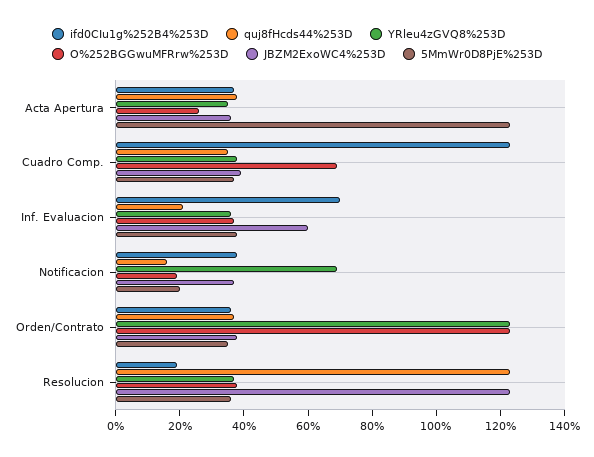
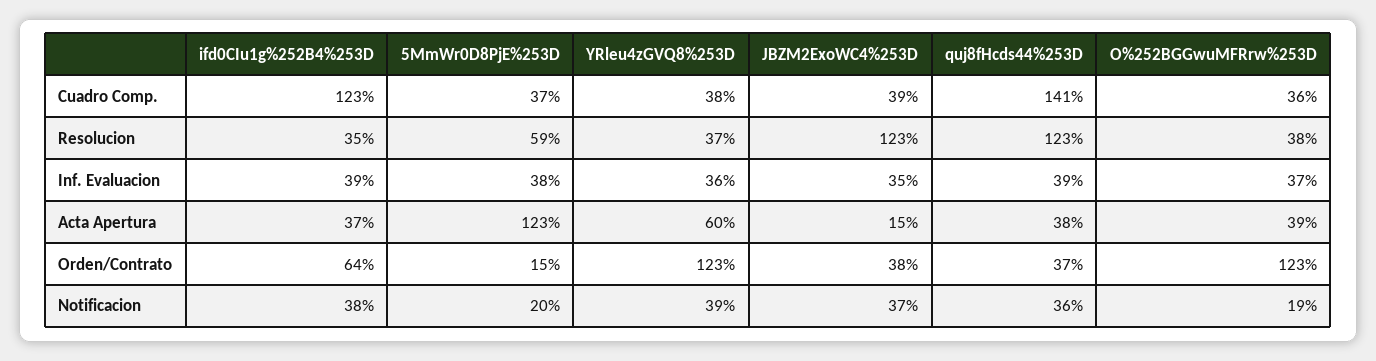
YRleu4zGVQ8%253D, Acta Apertura: 35 -> 60
O%252BGGwuMFRrw%253D, Acta Apertura: 25 -> 39
JBZM2ExoWC4%253D, Acta Apertura: 35 -> 15
quj8fHcds44%253D, Cuadro Comp.: 35 -> 141
O%252BGGwuMFRrw%253D, Cuadro Comp.: 70 -> 36
ifd0CIu1g%252B4%253D, Inf. Evaluacion: 70 -> 39
quj8fHcds44%253D, Inf. Evaluacion: 20 -> 39
JBZM2ExoWC4%253D, Inf. Evaluacion: 60 -> 35
quj8fHcds44%253D, Notificacion: 15 -> 36
YRleu4zGVQ8%253D, Notificacion: 70 -> 39
ifd0CIu1g%252B4%253D, Orden/Contrato: 35 -> 64
5MmWr0D8PjE%253D, Orden/Contrato: 35 -> 15
ifd0CIu1g%252B4%253D, Resolucion: 20 -> 35
5MmWr0D8PjE%253D, Resolucion: 35 -> 59

